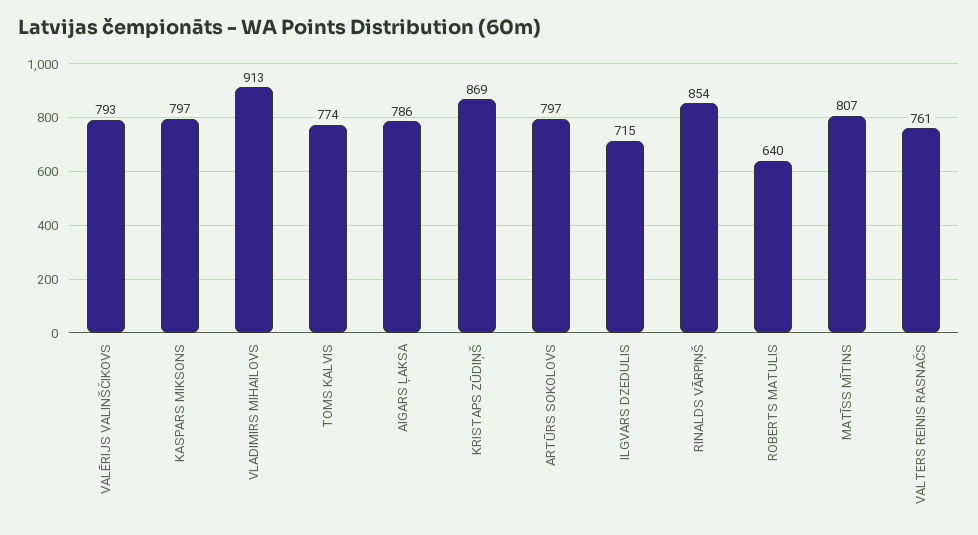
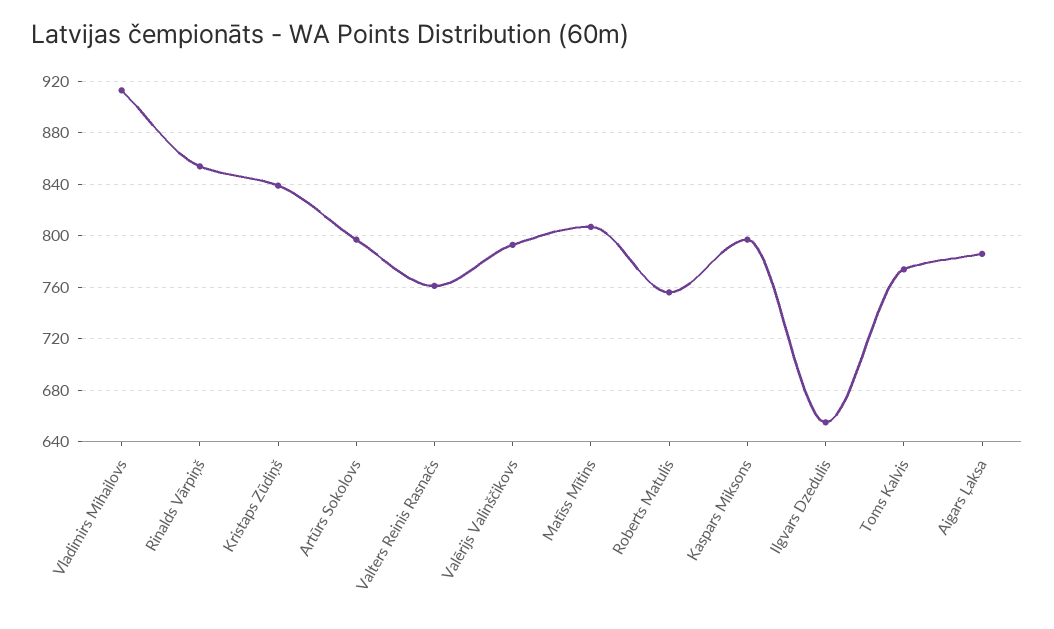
KRISTAPS ZŪDIŅŠ: 869 -> 840
ILGVARS DZEDULIS: 715 -> 655
ROBERTS MATULIS: 640 -> 755

